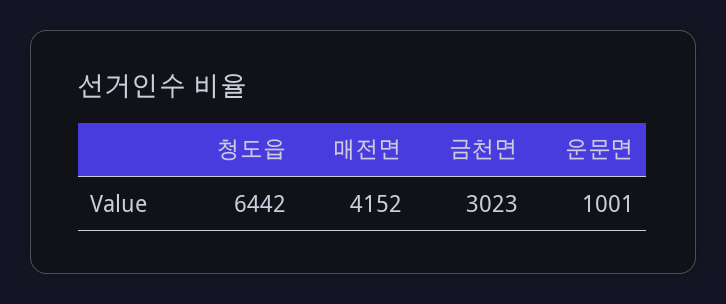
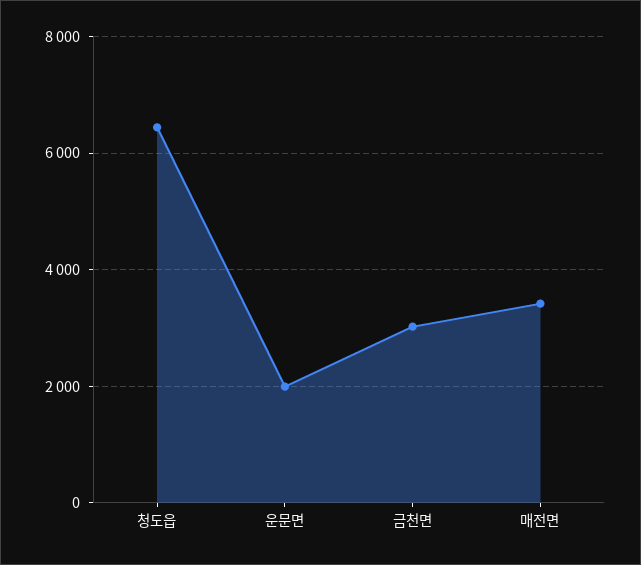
매전면: 4152 -> 3400
운문면: 1001 -> 2000

